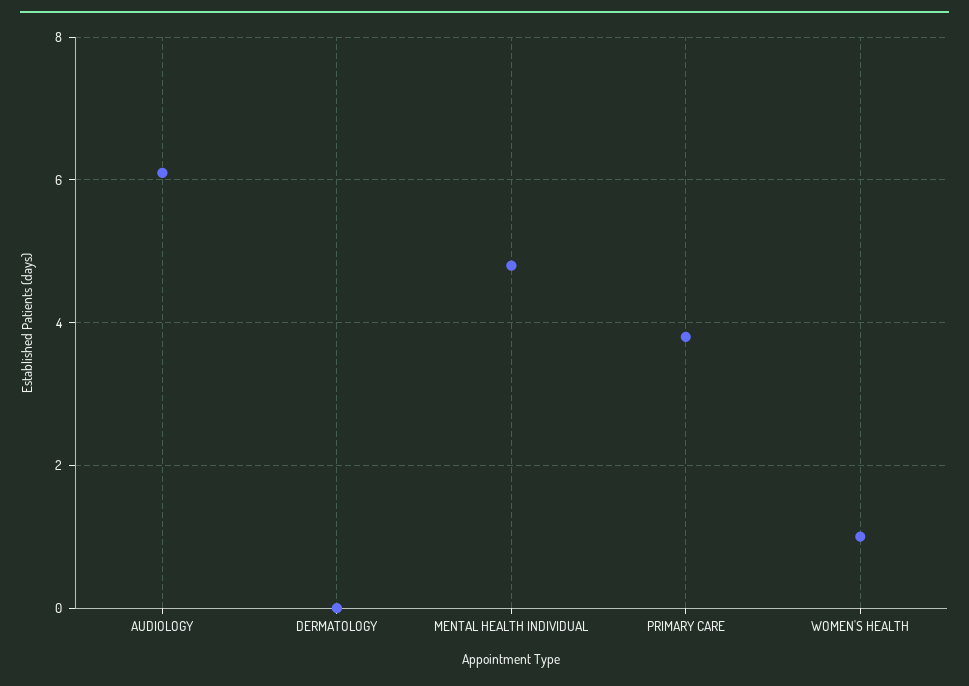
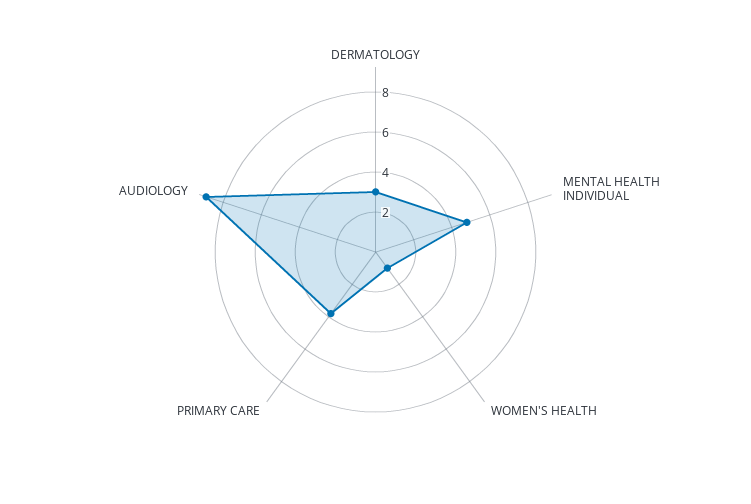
AUDIOLOGY: 6 -> 9
DERMATOLOGY: 0 -> 3

